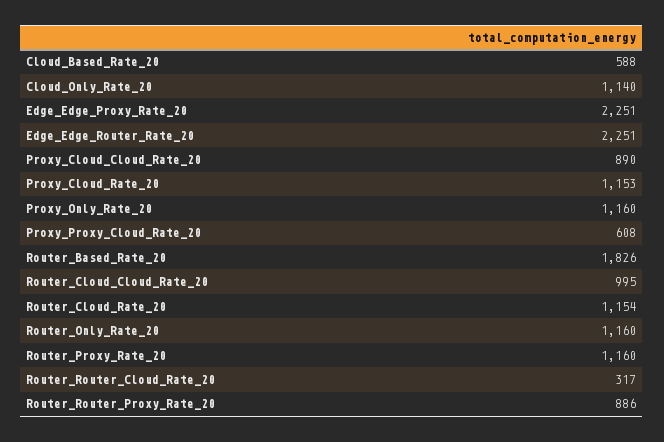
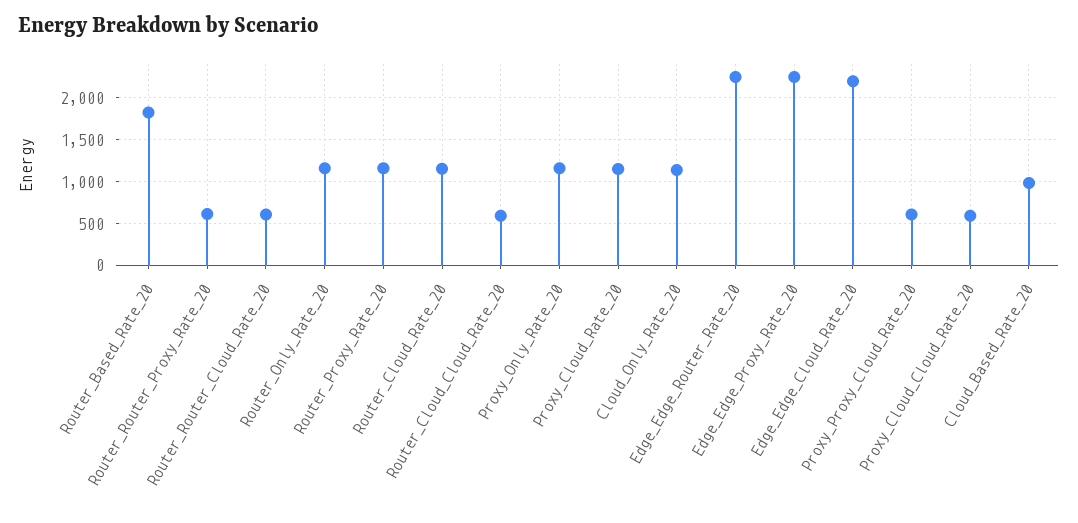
Cloud_Based_Rate_20: 588 -> 1000
Proxy_Cloud_Cloud_Rate_20: 890 -> 600
Router_Cloud_Cloud_Rate_20: 995 -> 600
Router_Router_Cloud_Rate_20: 317 -> 600
Router_Router_Proxy_Rate_20: 886 -> 600
Edge_Edge_Cloud_Rate_20: none -> 2200

